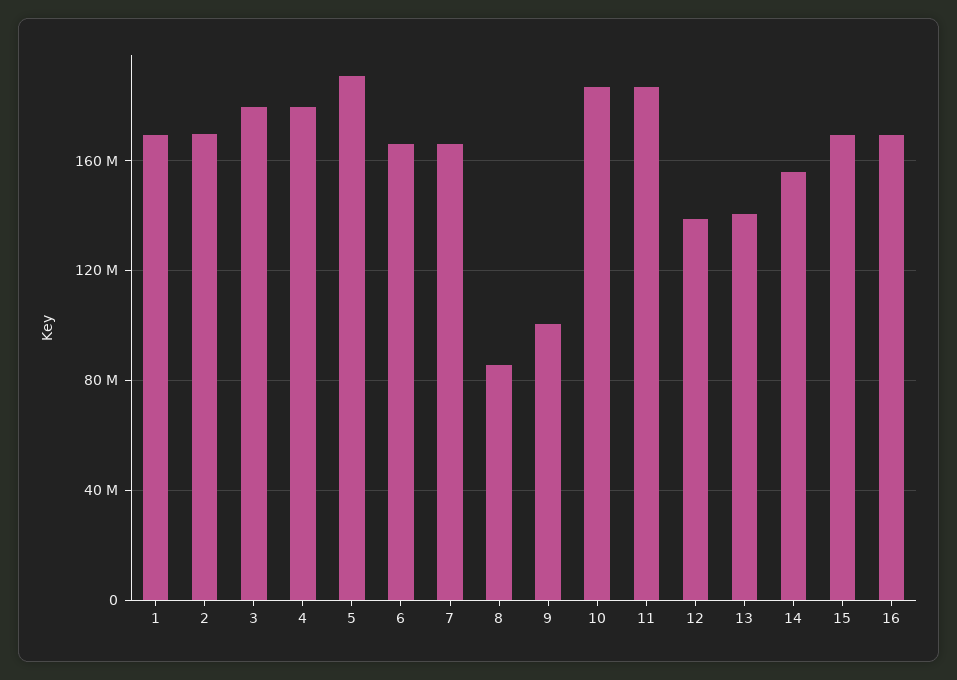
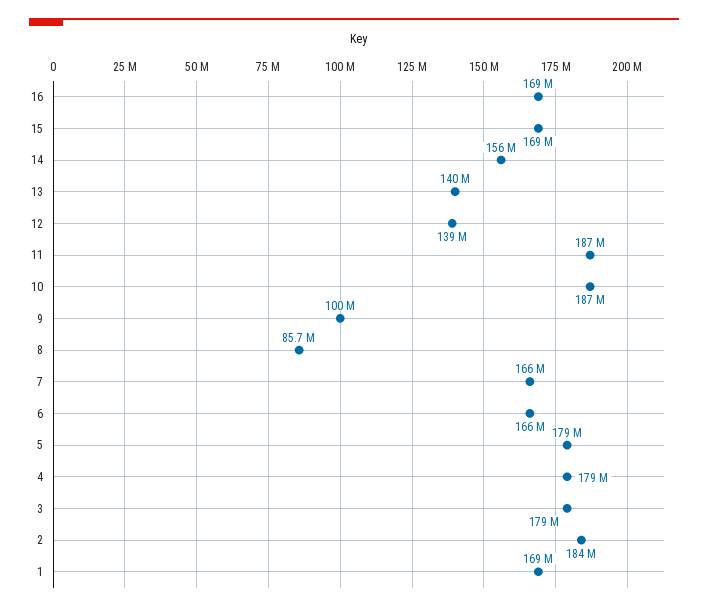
2: 170000000 -> 184000000
5: 190000000 -> 179000000

